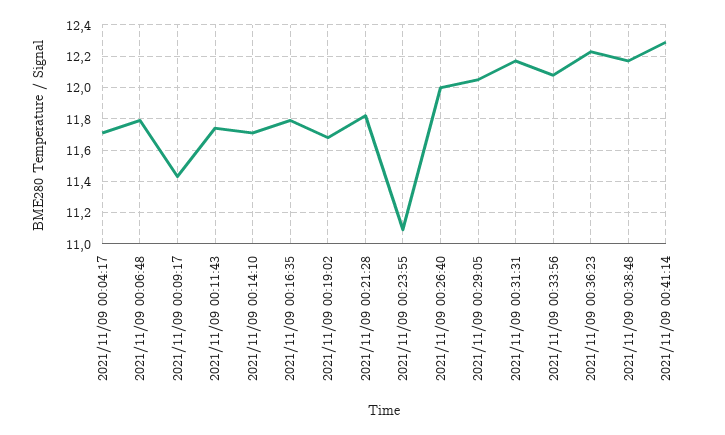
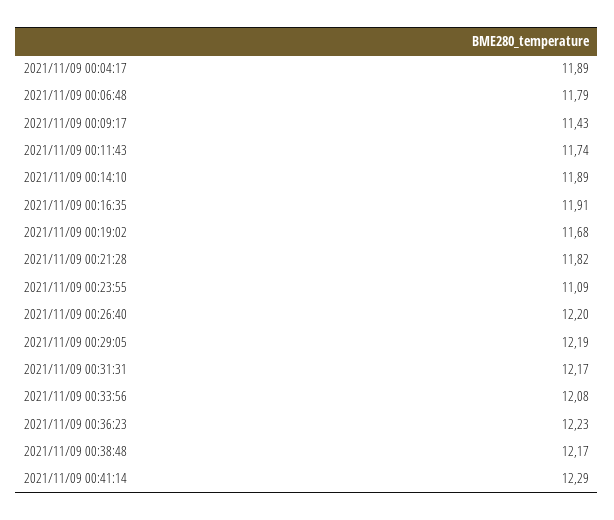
2021/11/09 00:04:17: 11.7 -> 11.89
2021/11/09 00:14:10: 11.7 -> 11.89
2021/11/09 00:16:35: 11.8 -> 11.91
2021/11/09 00:26:40: 12 -> 12.2
2021/11/09 00:29:05: 12.05 -> 12.19

